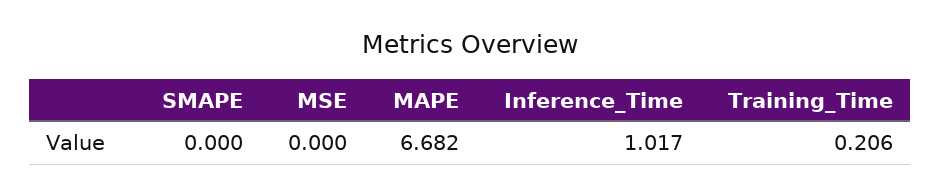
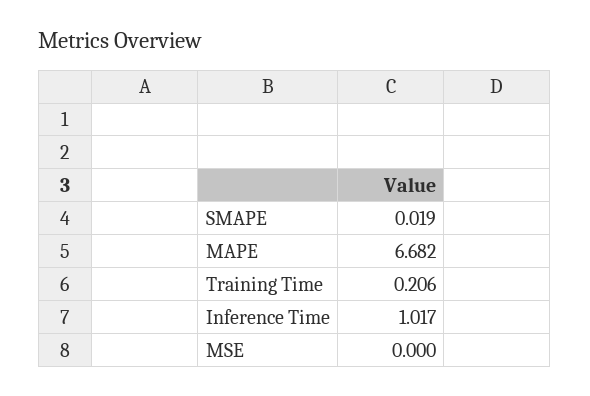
SMAPE: 0 -> 0.019

